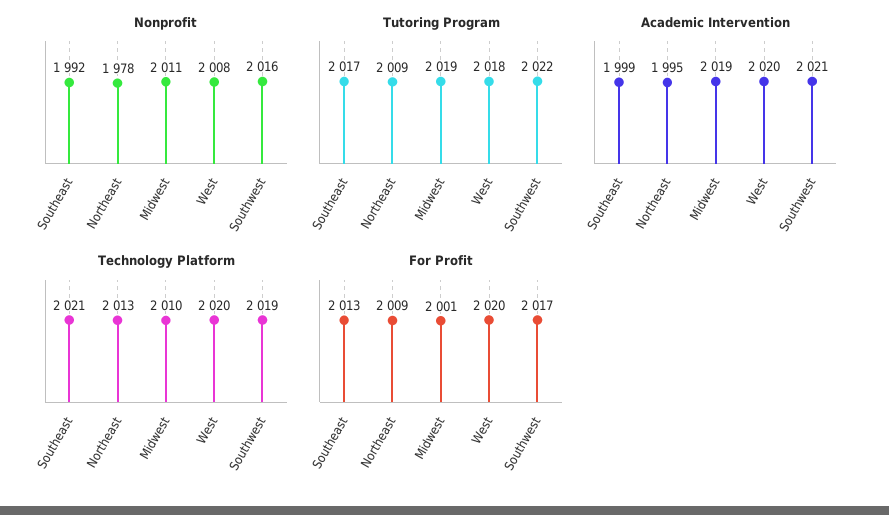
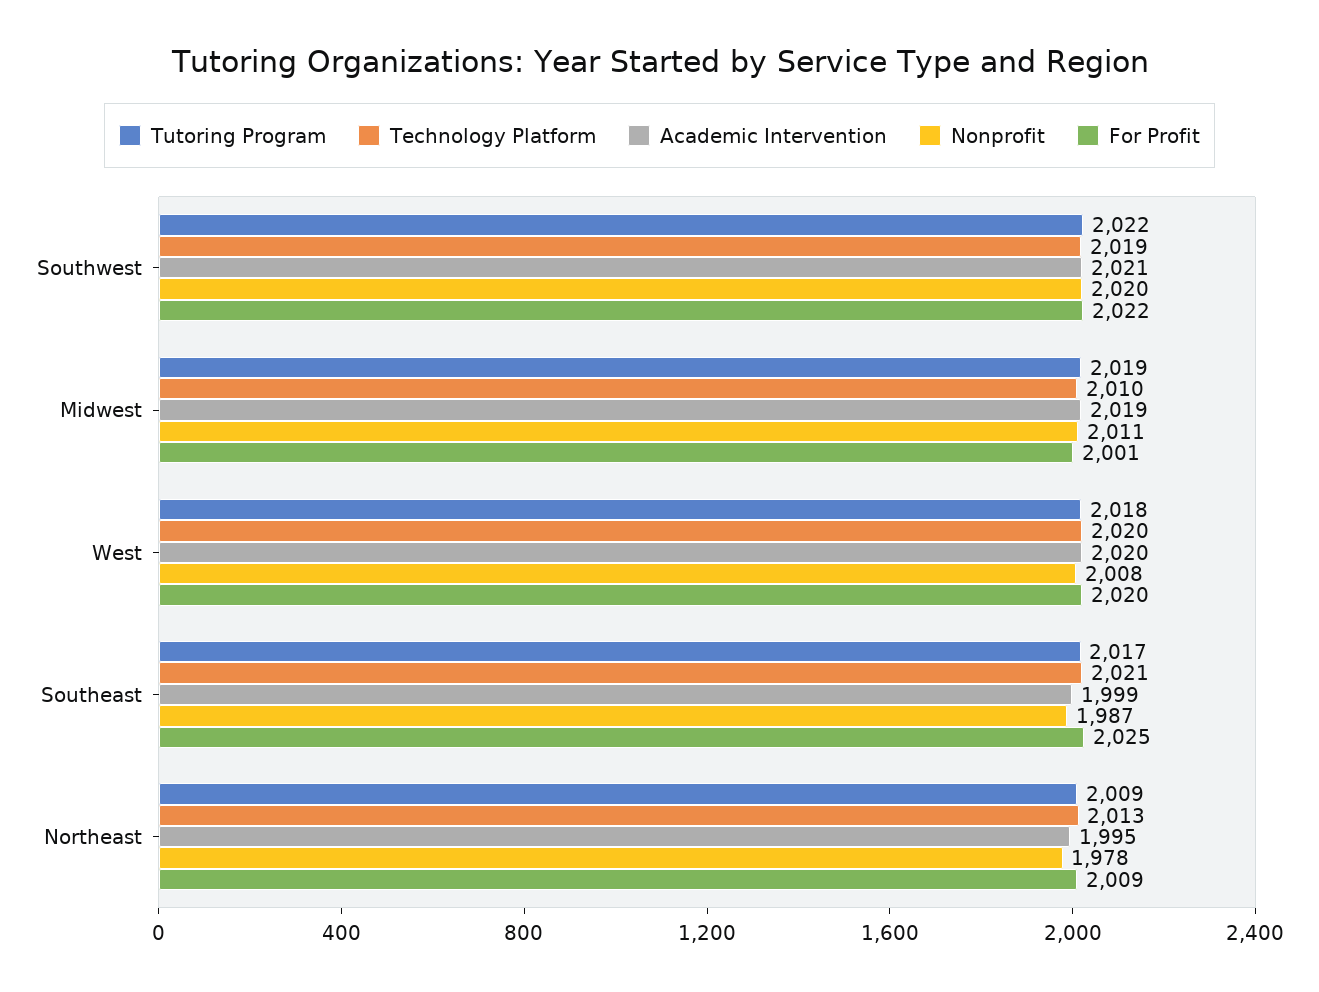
Nonprofit, Southeast: 1992 -> 1987
Nonprofit, Southwest: 2016 -> 2020
For Profit, Southeast: 2013 -> 2025
For Profit, Southwest: 2017 -> 2022

